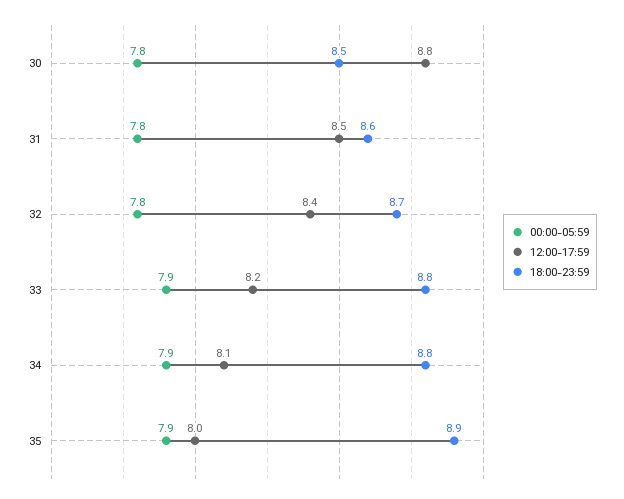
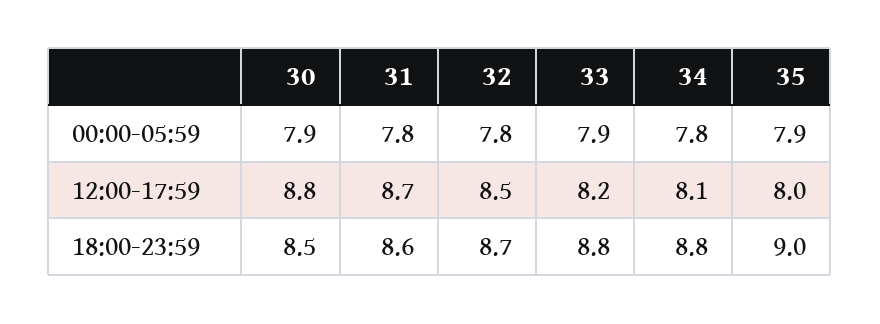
00:00-05:59, 30: 7.8 -> 7.9
12:00-17:59, 31: 8.5 -> 8.7
12:00-17:59, 32: 8.4 -> 8.5
00:00-05:59, 34: 7.9 -> 7.8
18:00-23:59, 35: 8.9 -> 9

